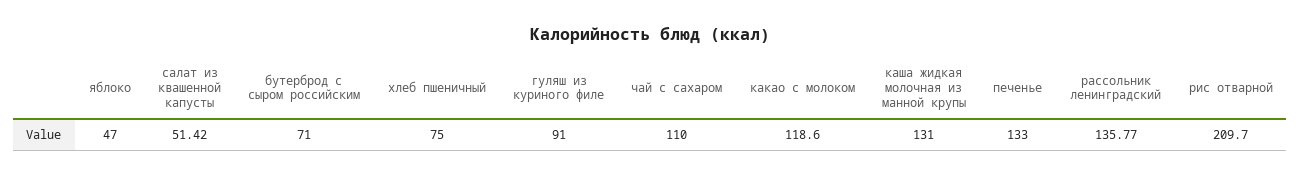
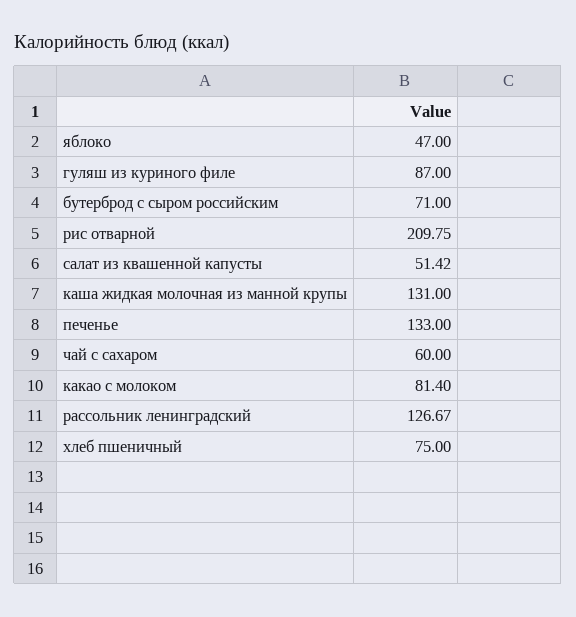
гуляш из куриного филе: 91 -> 87
чай с сахаром: 110 -> 60
какао с молоком: 118.6 -> 81.4
рассольник ленинградский: 135.77 -> 126.67
рис отварной: 209.7 -> 209.75

